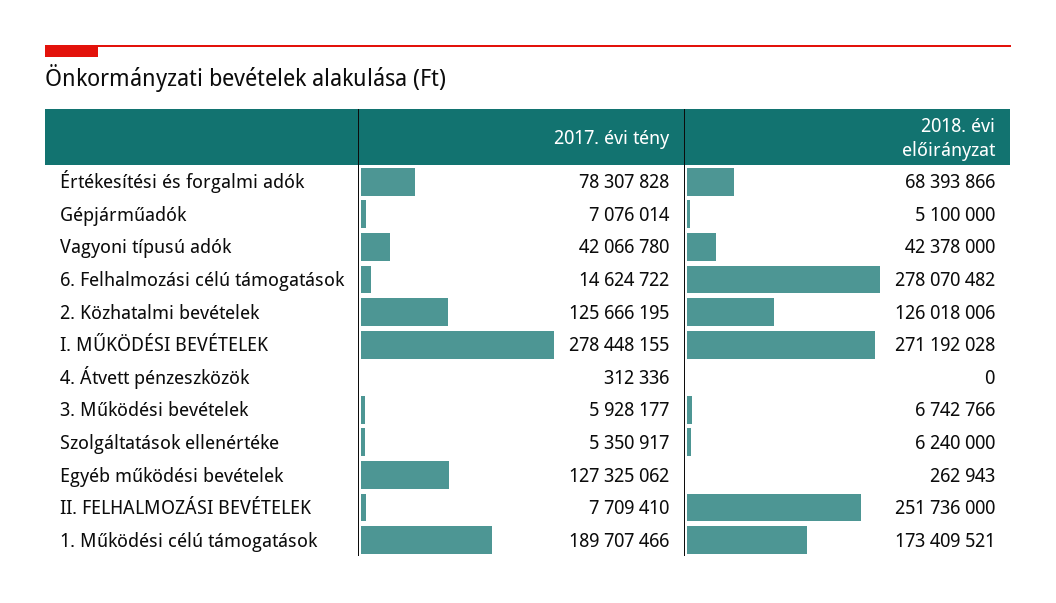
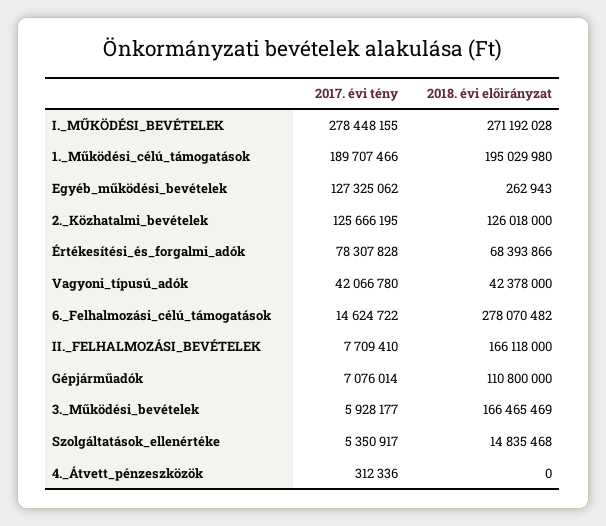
2018. évi előirányzat, Gépjárműadók: 5100000 -> 110800000
2018. évi előirányzat, 2. Közhatalmi bevételek: 126018006 -> 126018000
2018. évi előirányzat, 3. Működési bevételek: 6742766 -> 166465469
2018. évi előirányzat, Szolgáltatások ellenértéke: 6240000 -> 14835468
2018. évi előirányzat, II. FELHALMOZÁSI BEVÉTELEK: 251736000 -> 166118000
2018. évi előirányzat, 1. Működési célú támogatások: 173409521 -> 195029980

